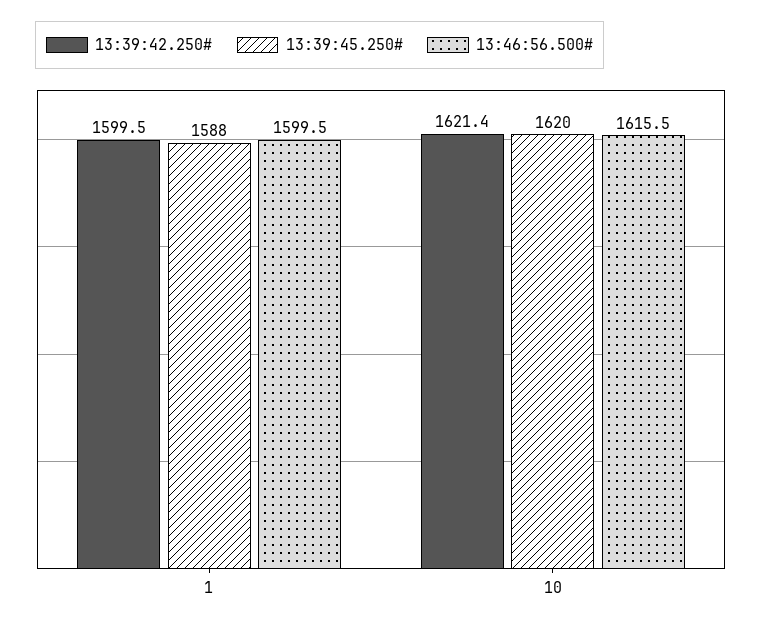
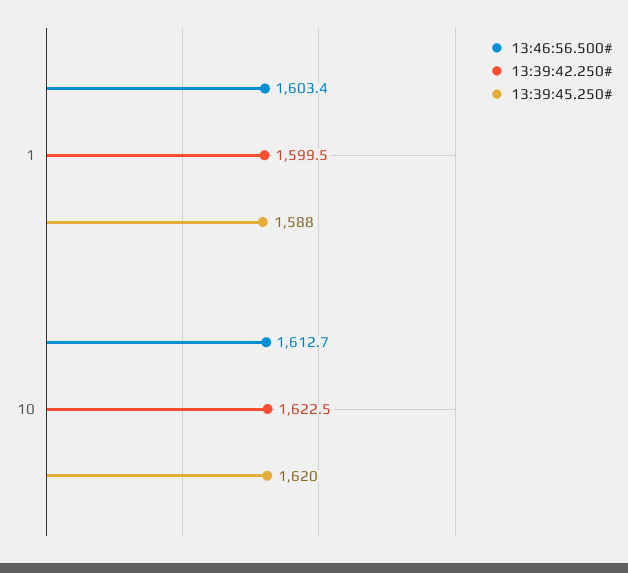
13:46:56.500#, 1: 1599.5 -> 1603.4
13:39:42.250#, 10: 1621.4 -> 1622.5
13:46:56.500#, 10: 1615.5 -> 1612.7

